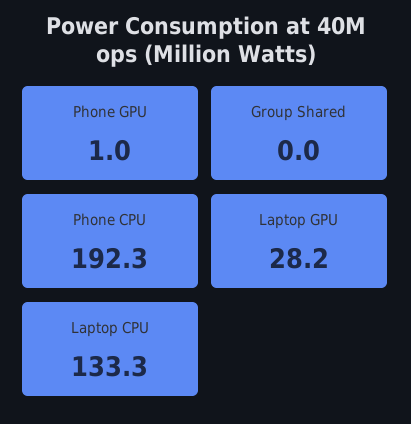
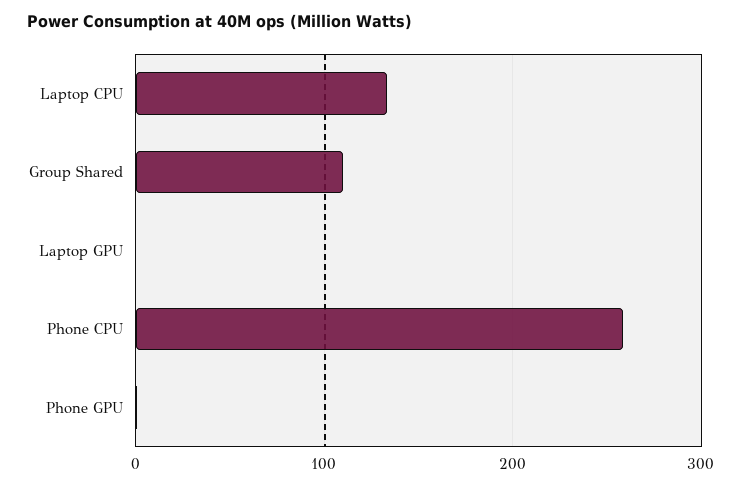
Group Shared: 0 -> 110
Phone CPU: 192.3 -> 260
Laptop GPU: 28.2 -> 0

